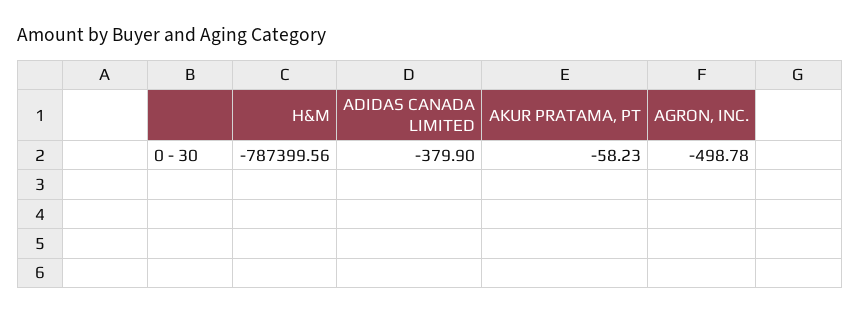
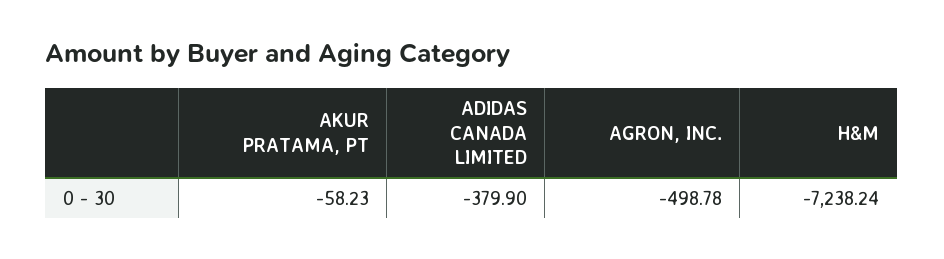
H&M: -787399.56 -> -7238.24

